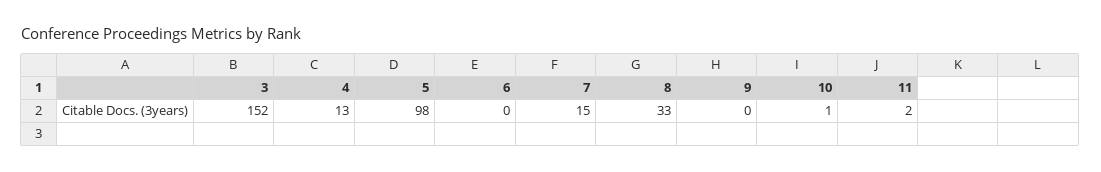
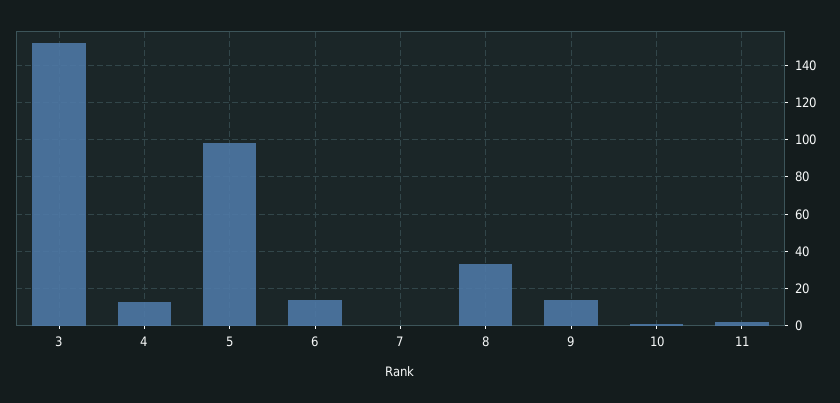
6: 0 -> 15
7: 15 -> 0
9: 0 -> 15

